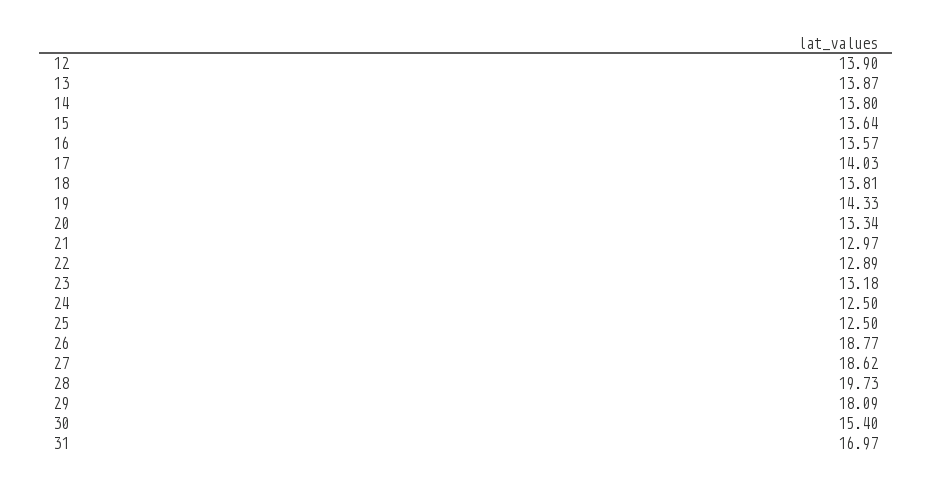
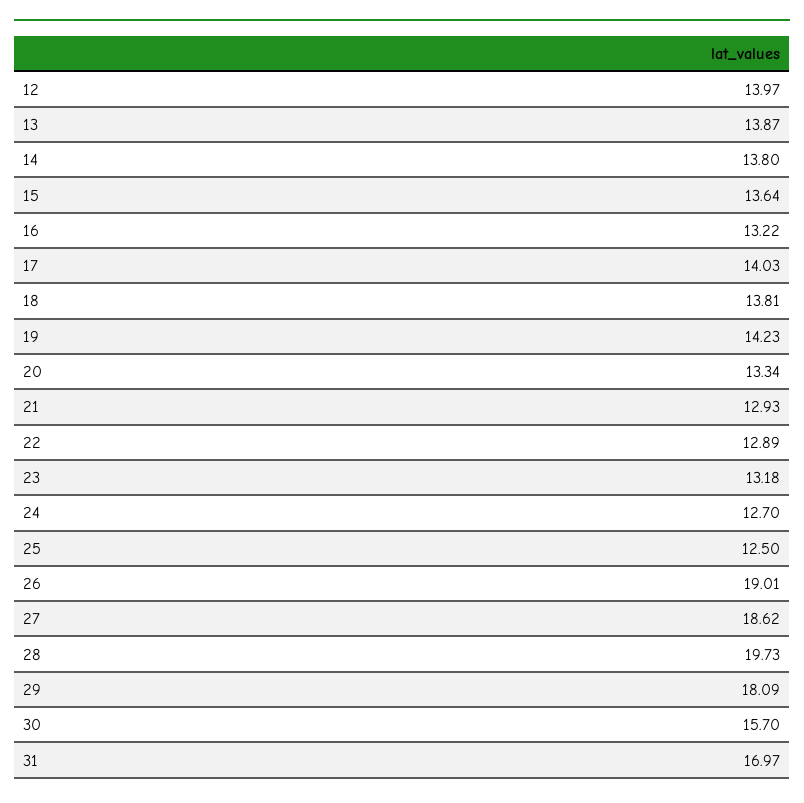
12: 13.9 -> 13.97
16: 13.57 -> 13.22
19: 14.33 -> 14.23
21: 12.97 -> 12.93
24: 12.5 -> 12.7
26: 18.77 -> 19.01
30: 15.4 -> 15.7

